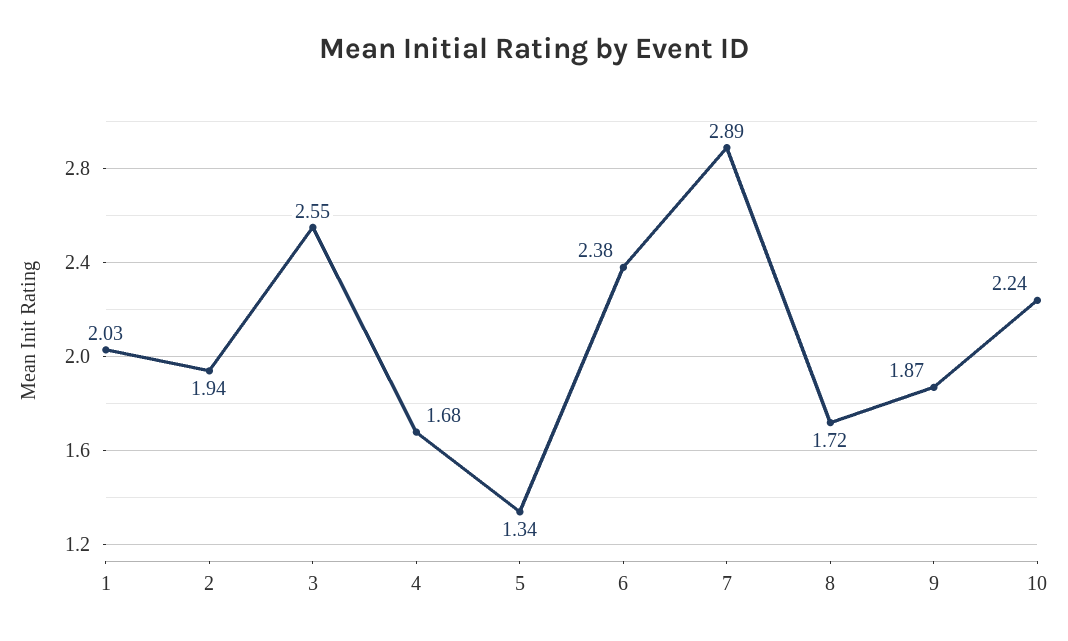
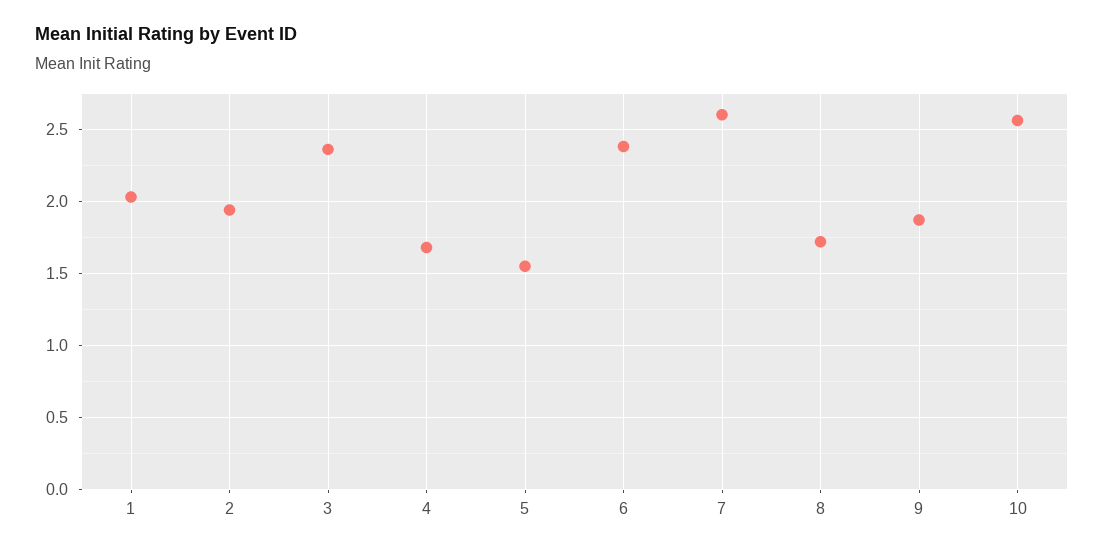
3: 2.55 -> 2.35
5: 1.34 -> 1.55
7: 2.89 -> 2.6
10: 2.24 -> 2.55

